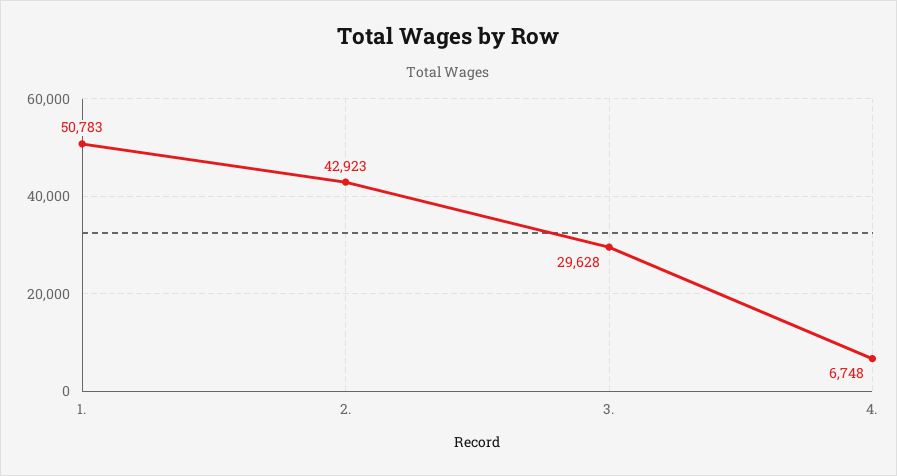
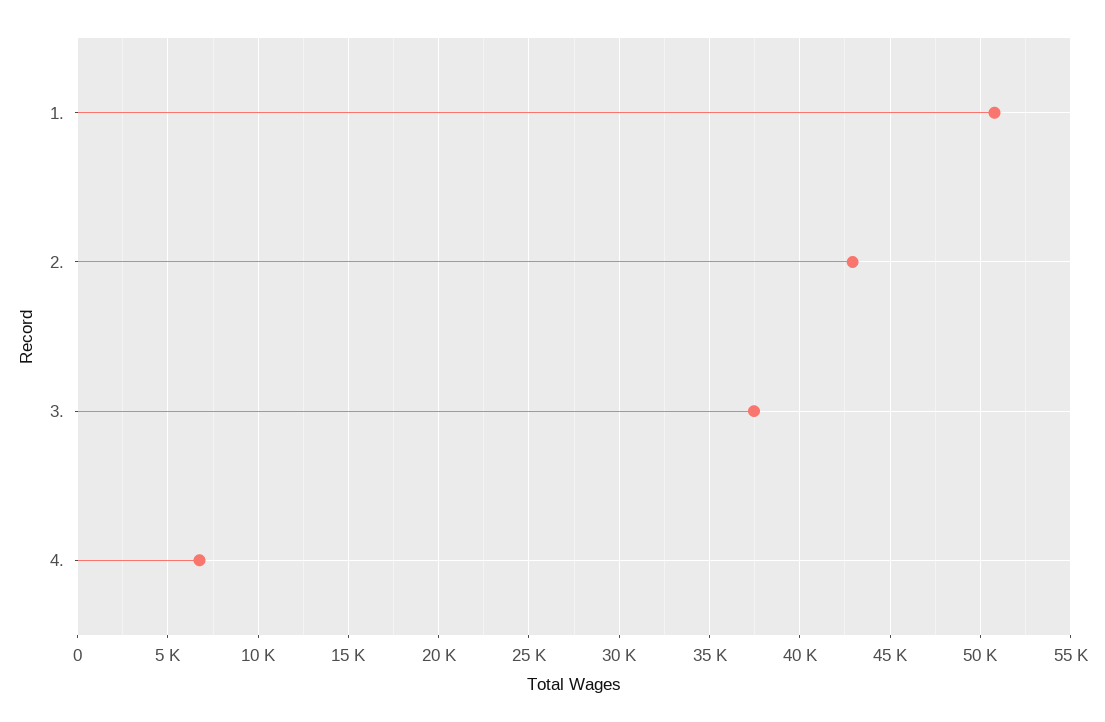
3.: 29628 -> 37500

